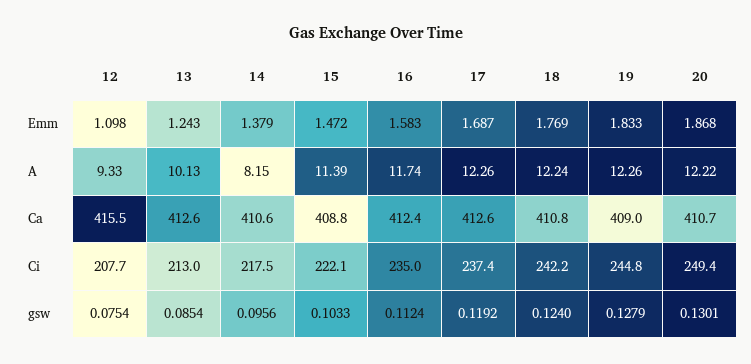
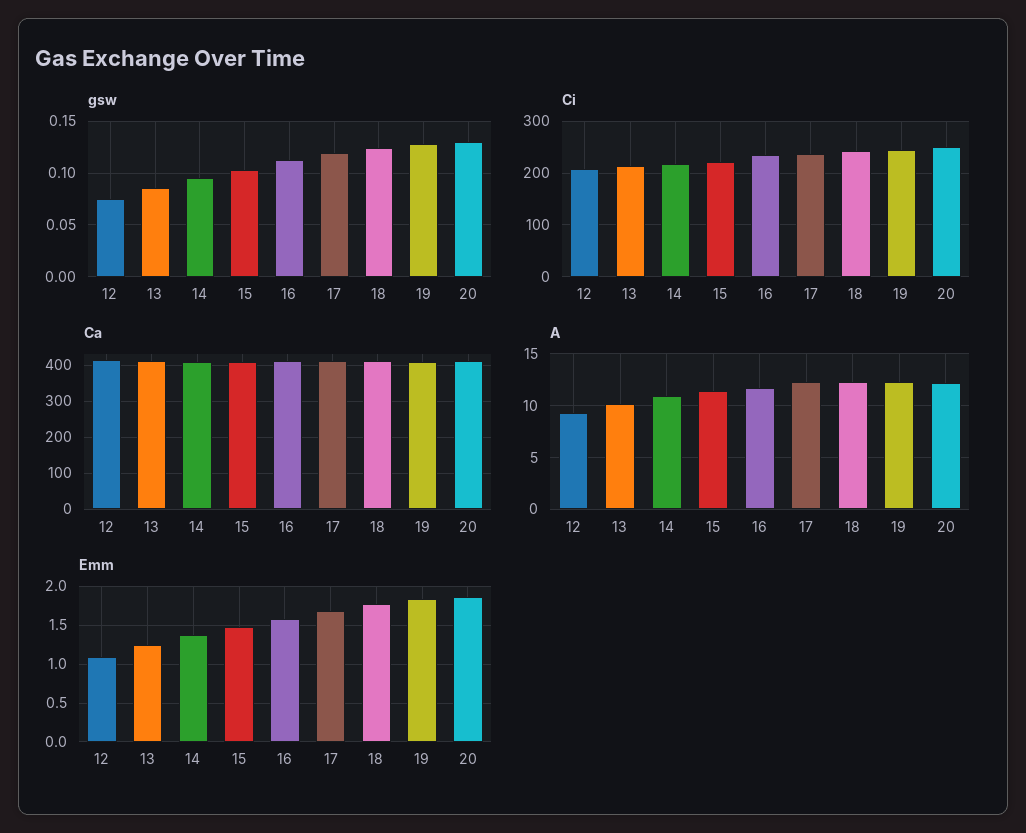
A, 14: 8.15 -> 11

